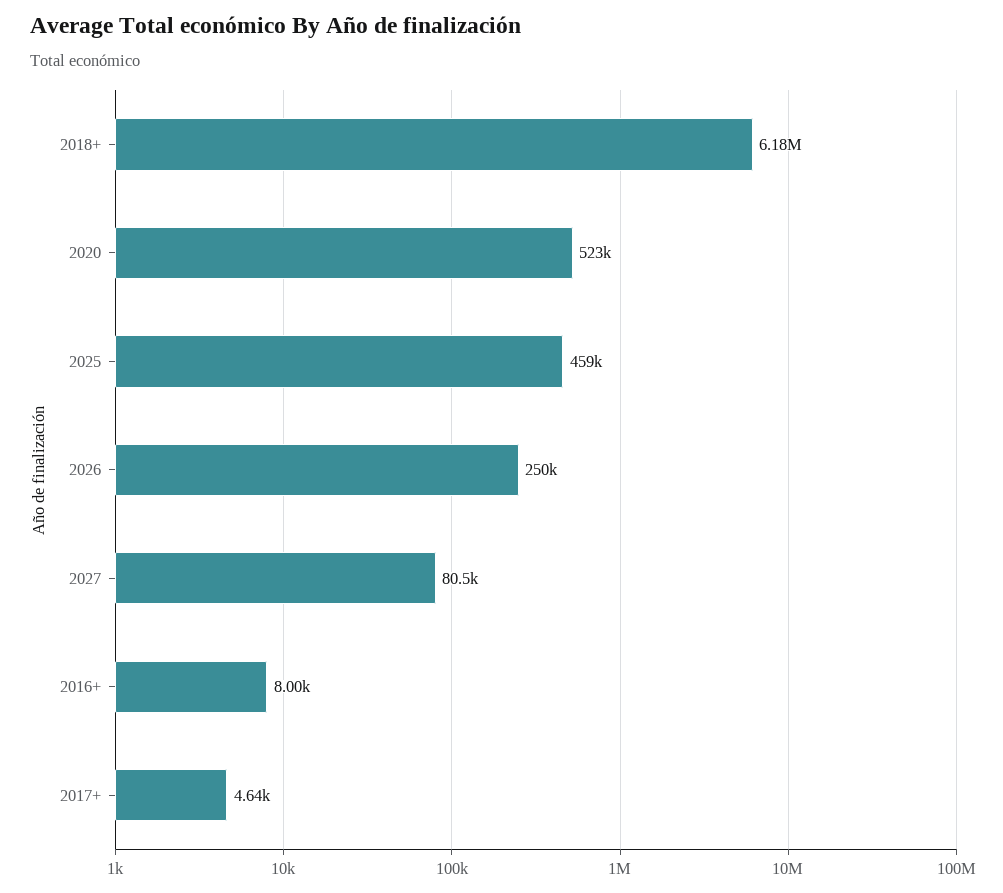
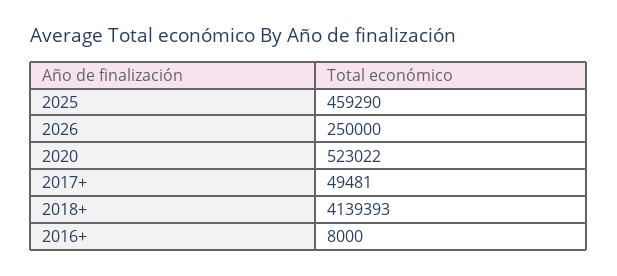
2018+: 6180000 -> 4139393
2027: 80500 -> none
2017+: 4640 -> 49481

